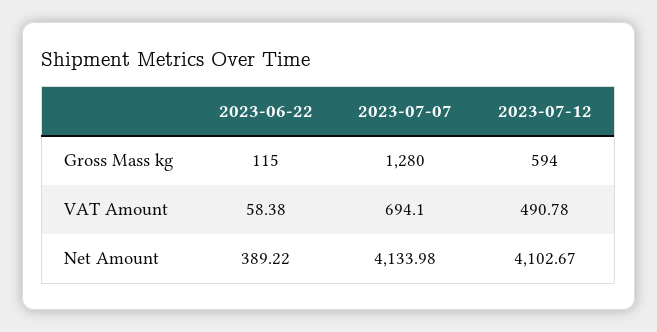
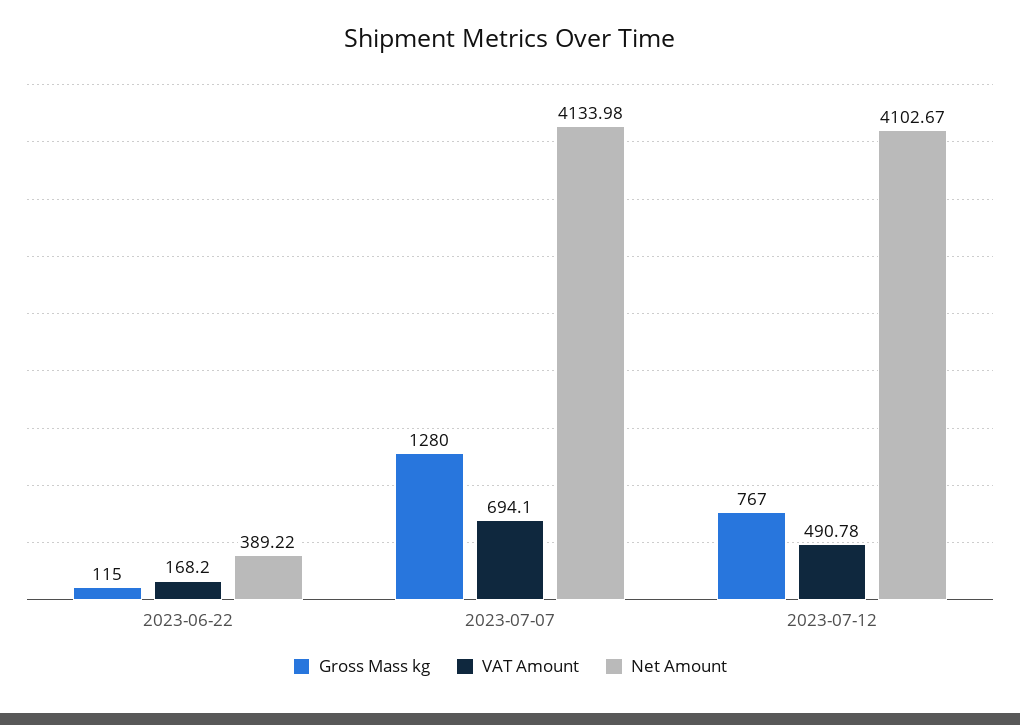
Gross Mass kg, 2023-07-12: 594 -> 767
VAT Amount, 2023-06-22: 58.38 -> 168.2

